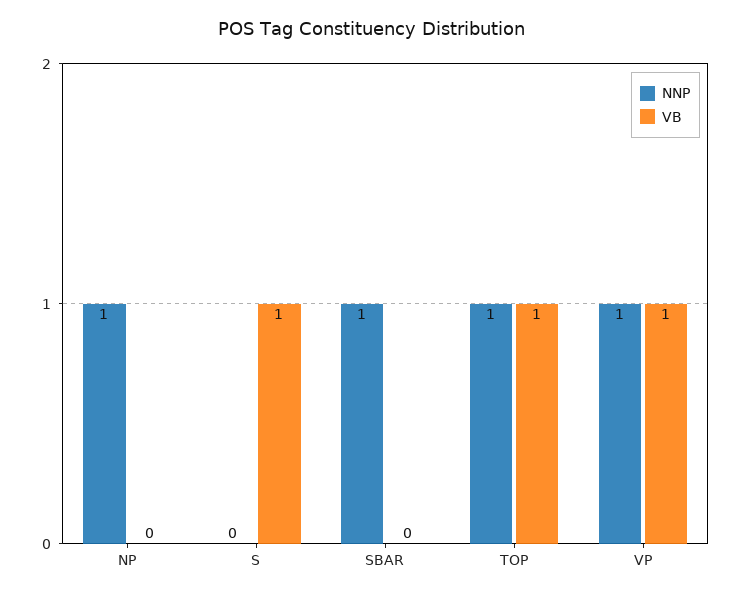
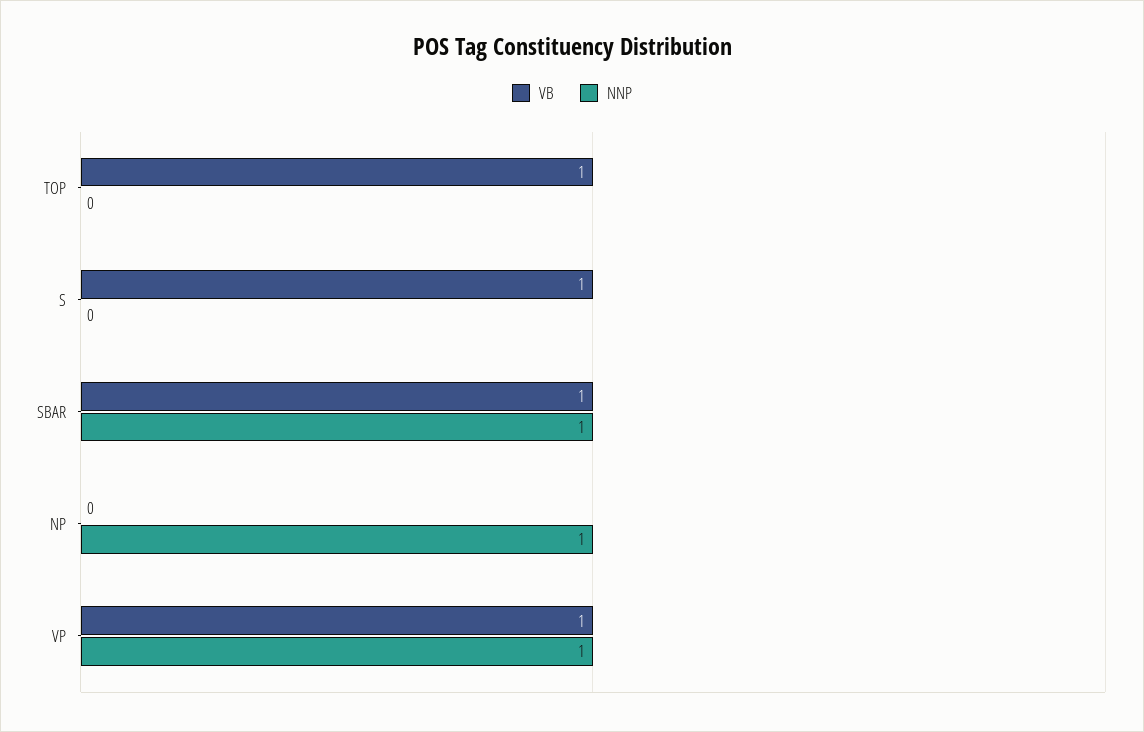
VB, SBAR: 0 -> 1
NNP, TOP: 1 -> 0

